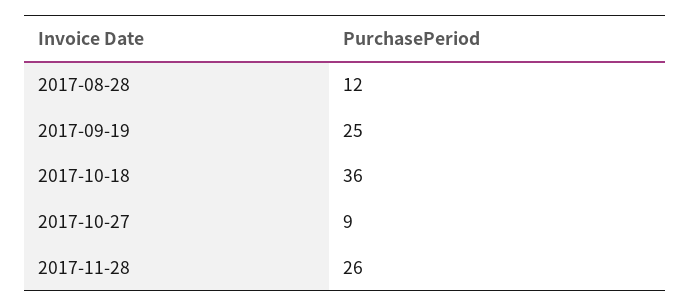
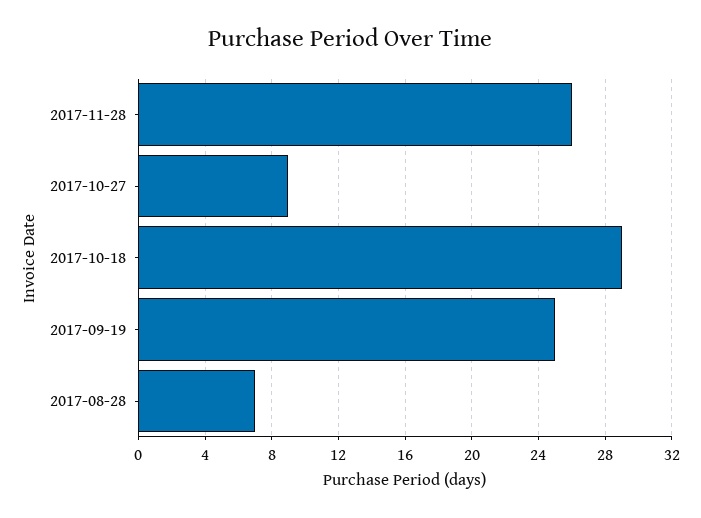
2017-08-28: 12 -> 7
2017-10-18: 36 -> 29

